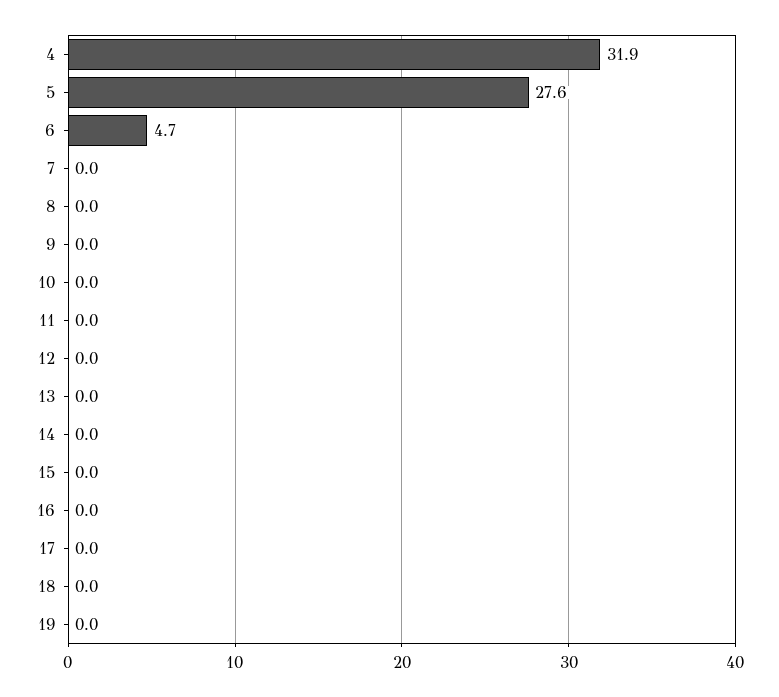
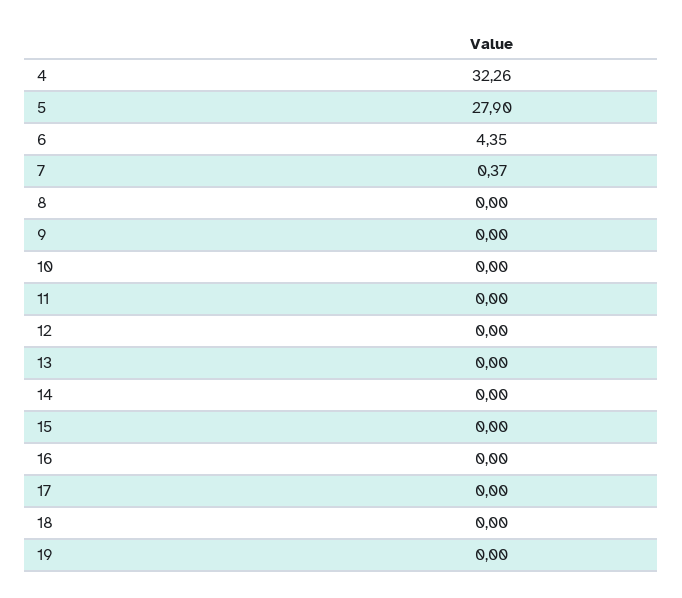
4: 31.9 -> 32.26
5: 27.6 -> 27.9
6: 4.7 -> 4.35
7: 0 -> 0.37

